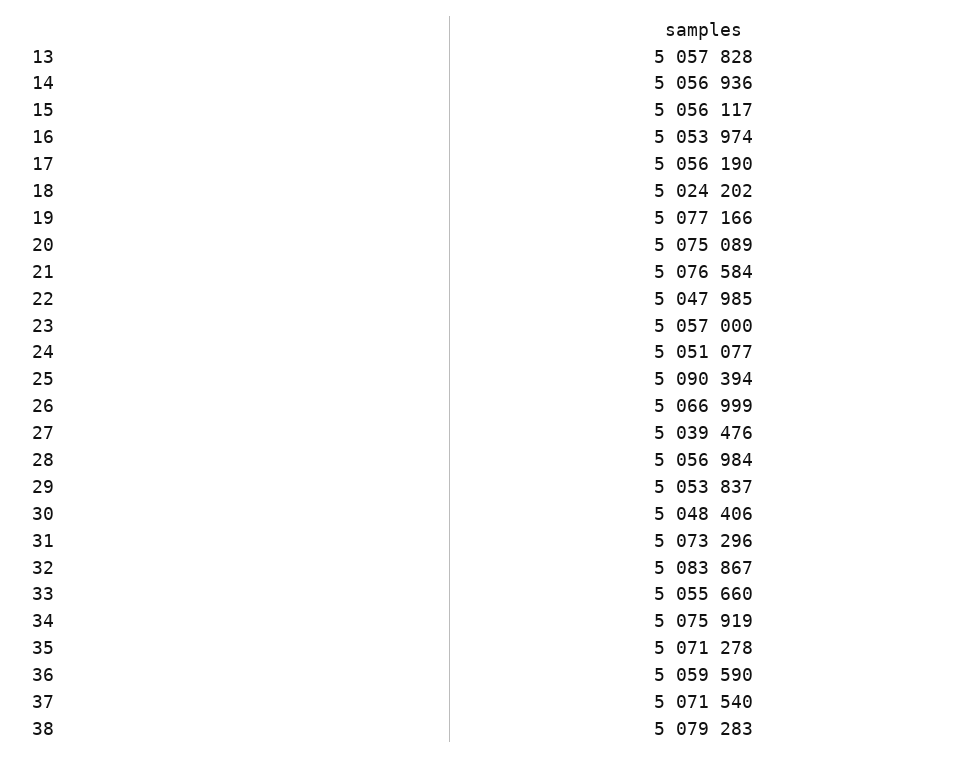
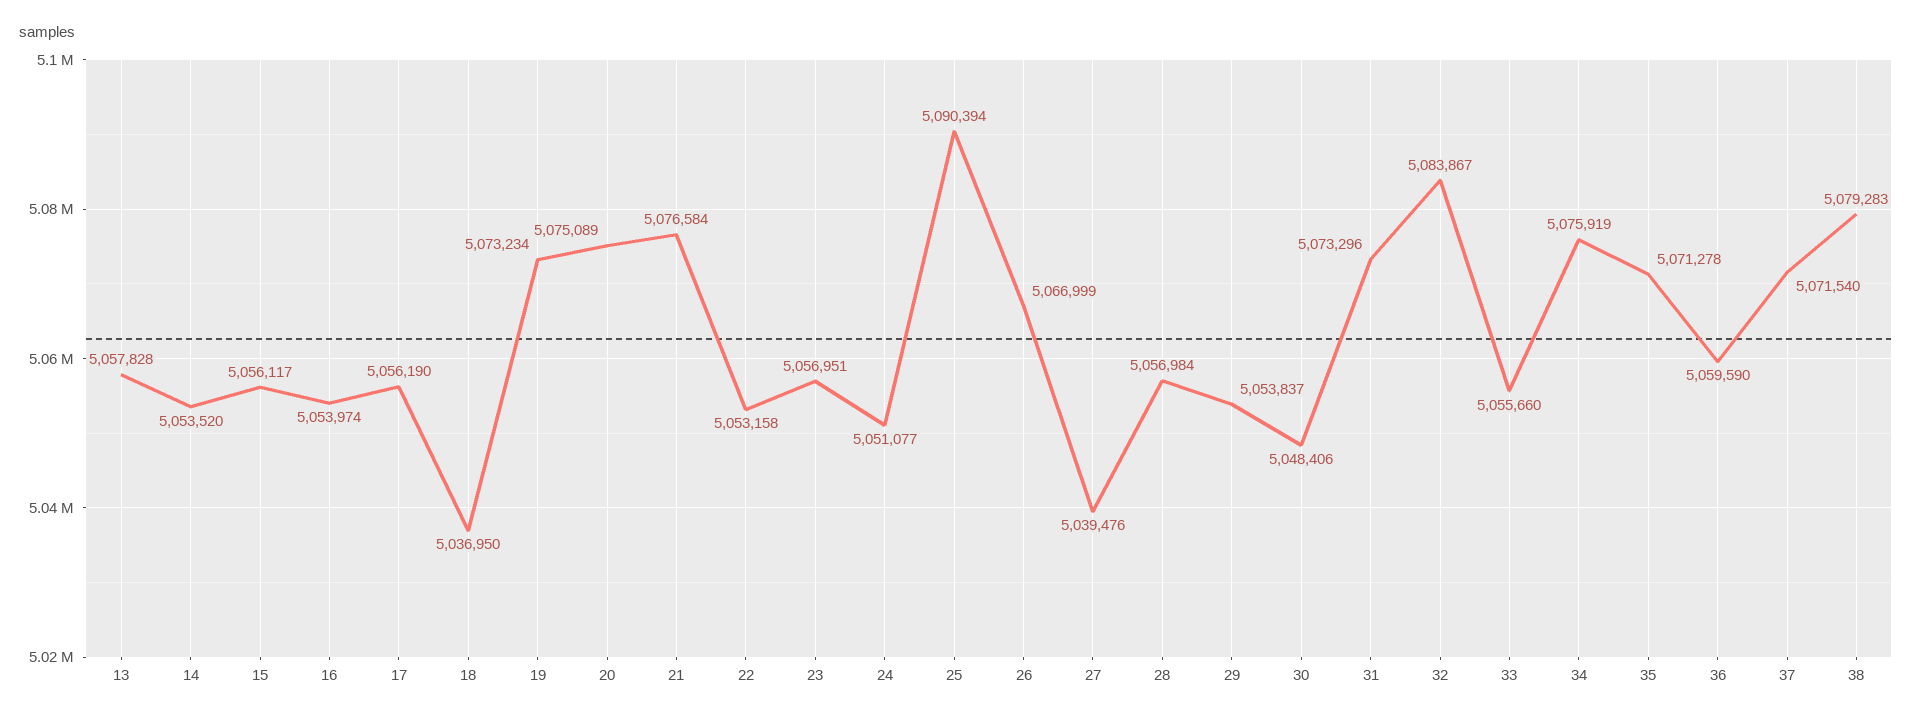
14: 5056936 -> 5053520
18: 5024202 -> 5036950
19: 5077166 -> 5073234
22: 5047985 -> 5053158
23: 5057000 -> 5056951

